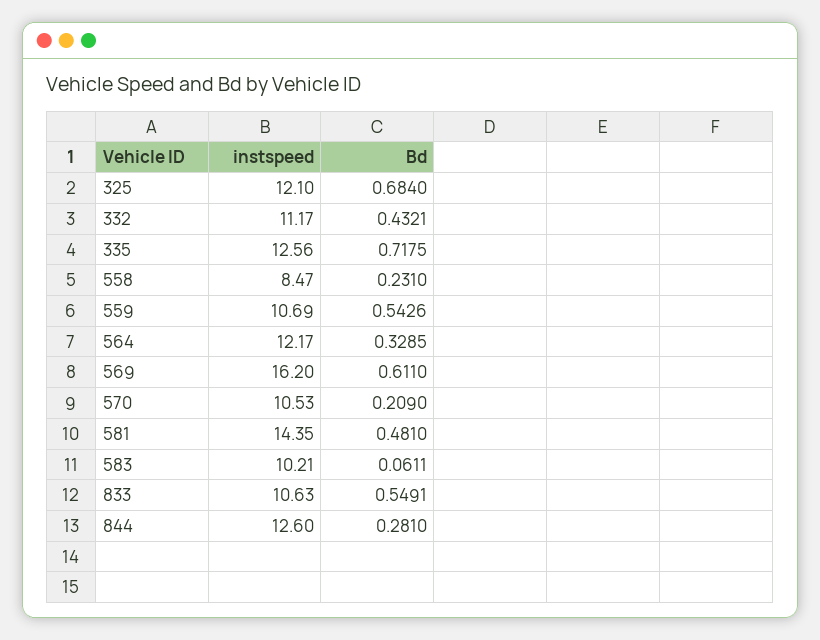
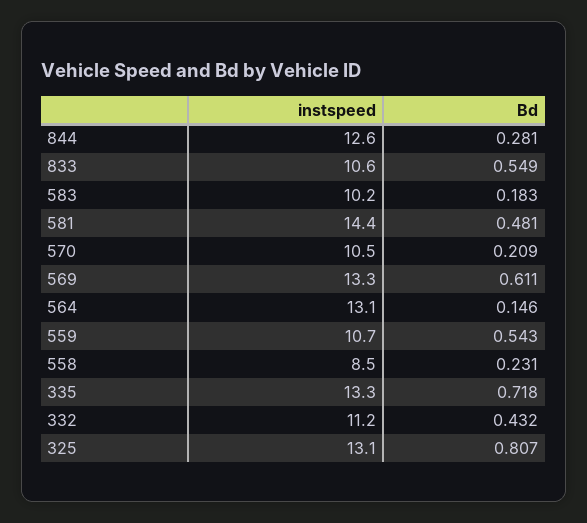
instspeed, 325: 12.1 -> 13.1
Bd, 325: 0.684 -> 0.807
instspeed, 335: 12.56 -> 13.3
instspeed, 564: 12.17 -> 13.1
Bd, 564: 0.3285 -> 0.146
instspeed, 569: 16.2 -> 13.3
Bd, 583: 0.0611 -> 0.183

